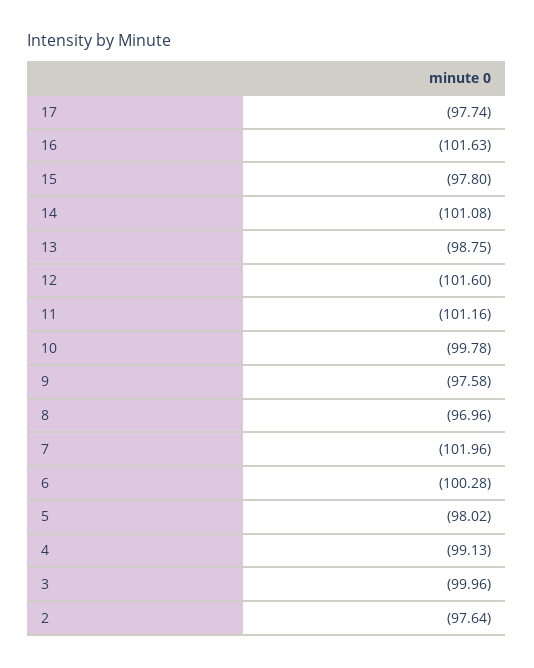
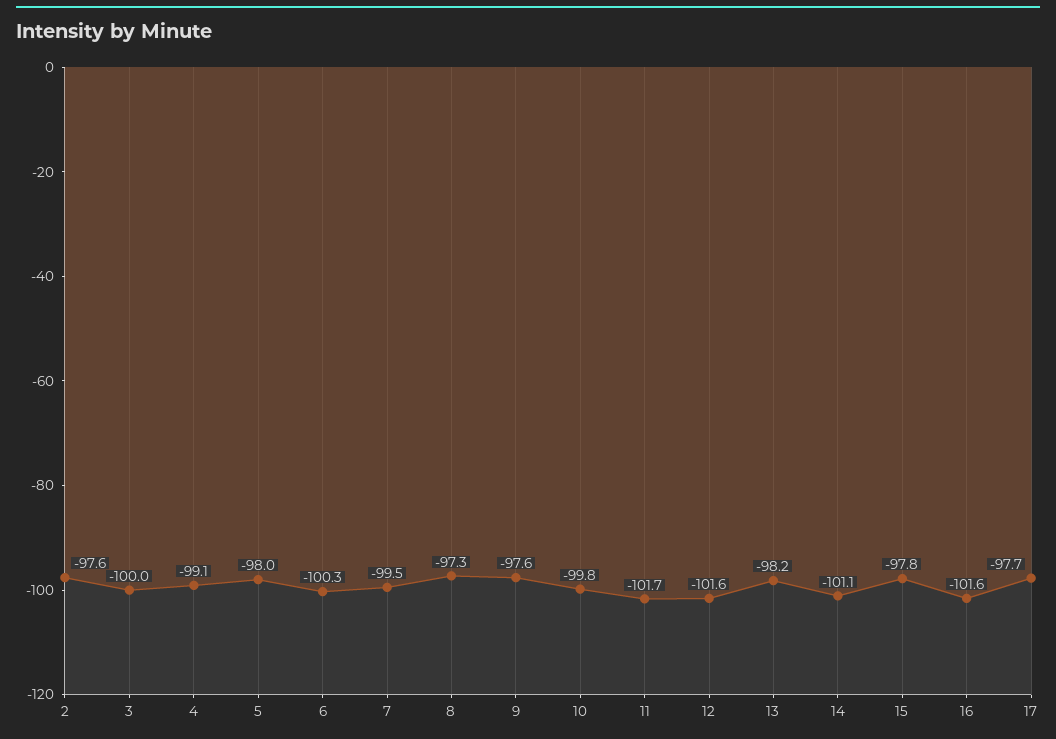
13: -98.75 -> -98.2
11: -101.16 -> -101.7
8: -96.96 -> -97.3
7: -101.96 -> -99.5

